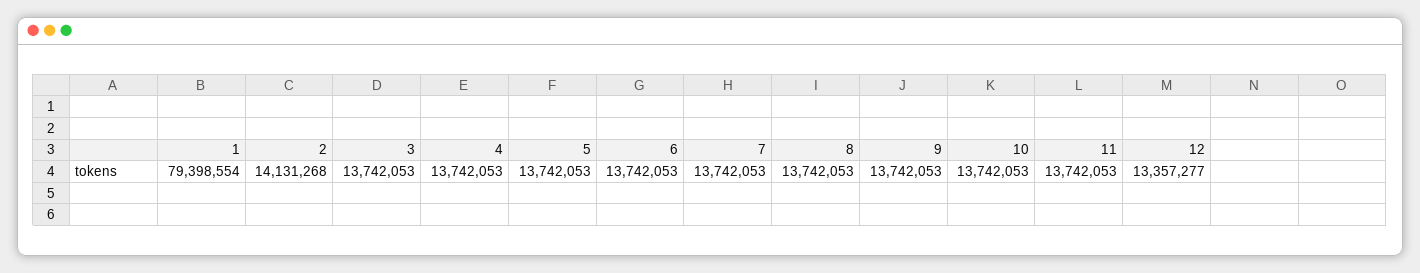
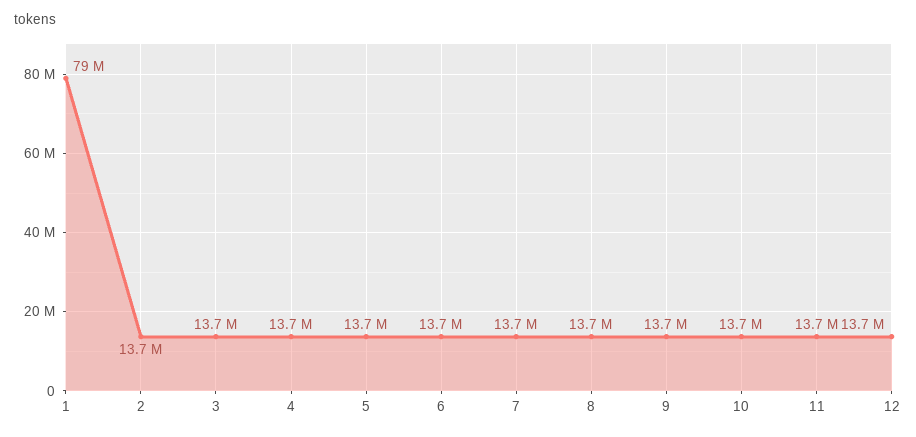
1: 79398554 -> 79000000
2: 14131268 -> 13700000
12: 13357277 -> 13700000

